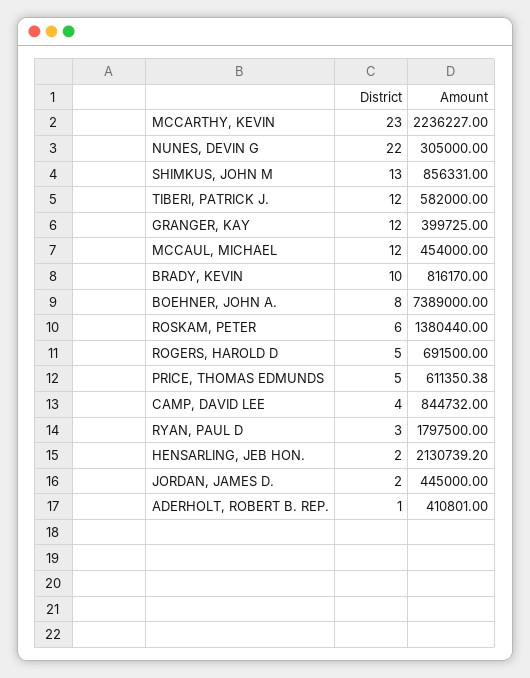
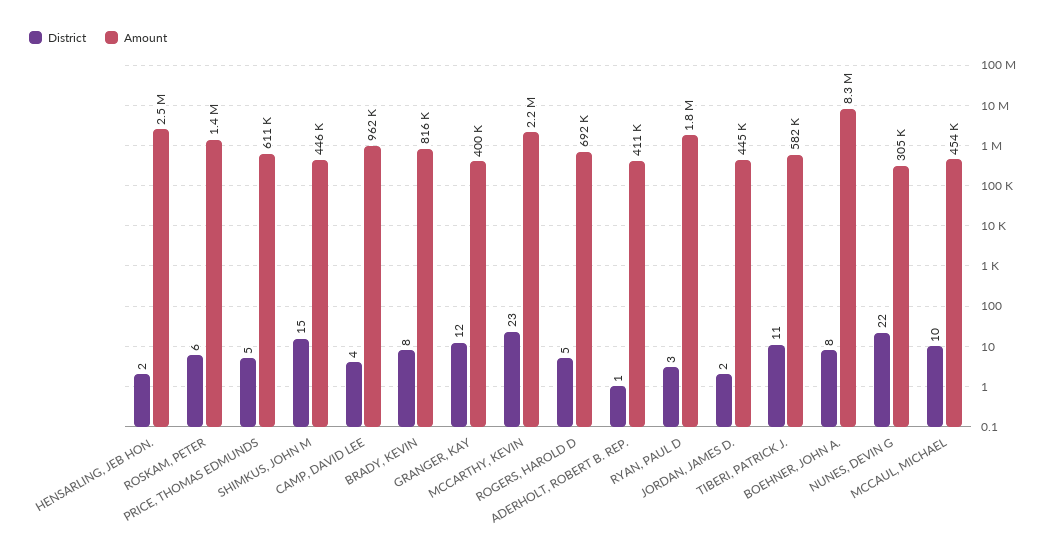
District, SHIMKUS, JOHN M: 13 -> 15
Amount, SHIMKUS, JOHN M: 856331 -> 446000
District, TIBERI, PATRICK J.: 12 -> 11
District, MCCAUL, MICHAEL: 12 -> 10
District, BRADY, KEVIN: 10 -> 8
Amount, BOEHNER, JOHN A.: 7389000 -> 8300000
Amount, CAMP, DAVID LEE: 844732 -> 962000
Amount, HENSARLING, JEB HON.: 2130739.2 -> 2500000

